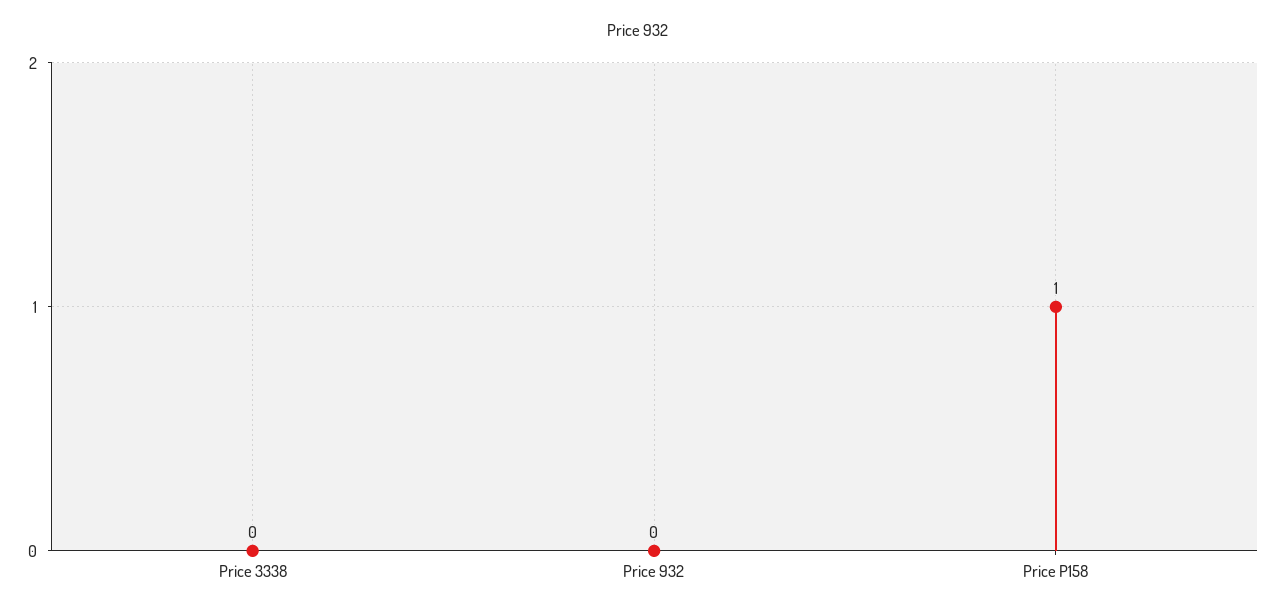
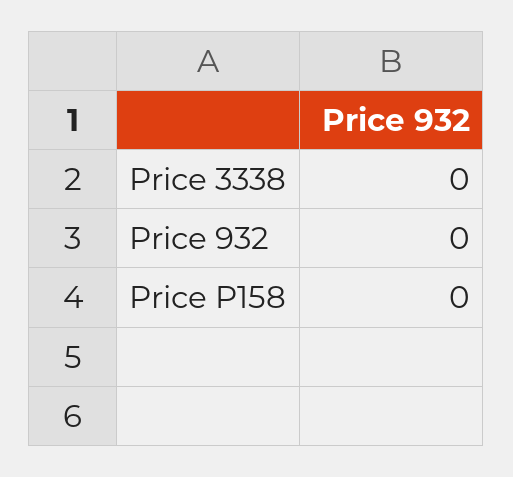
Price P158: 1 -> 0

